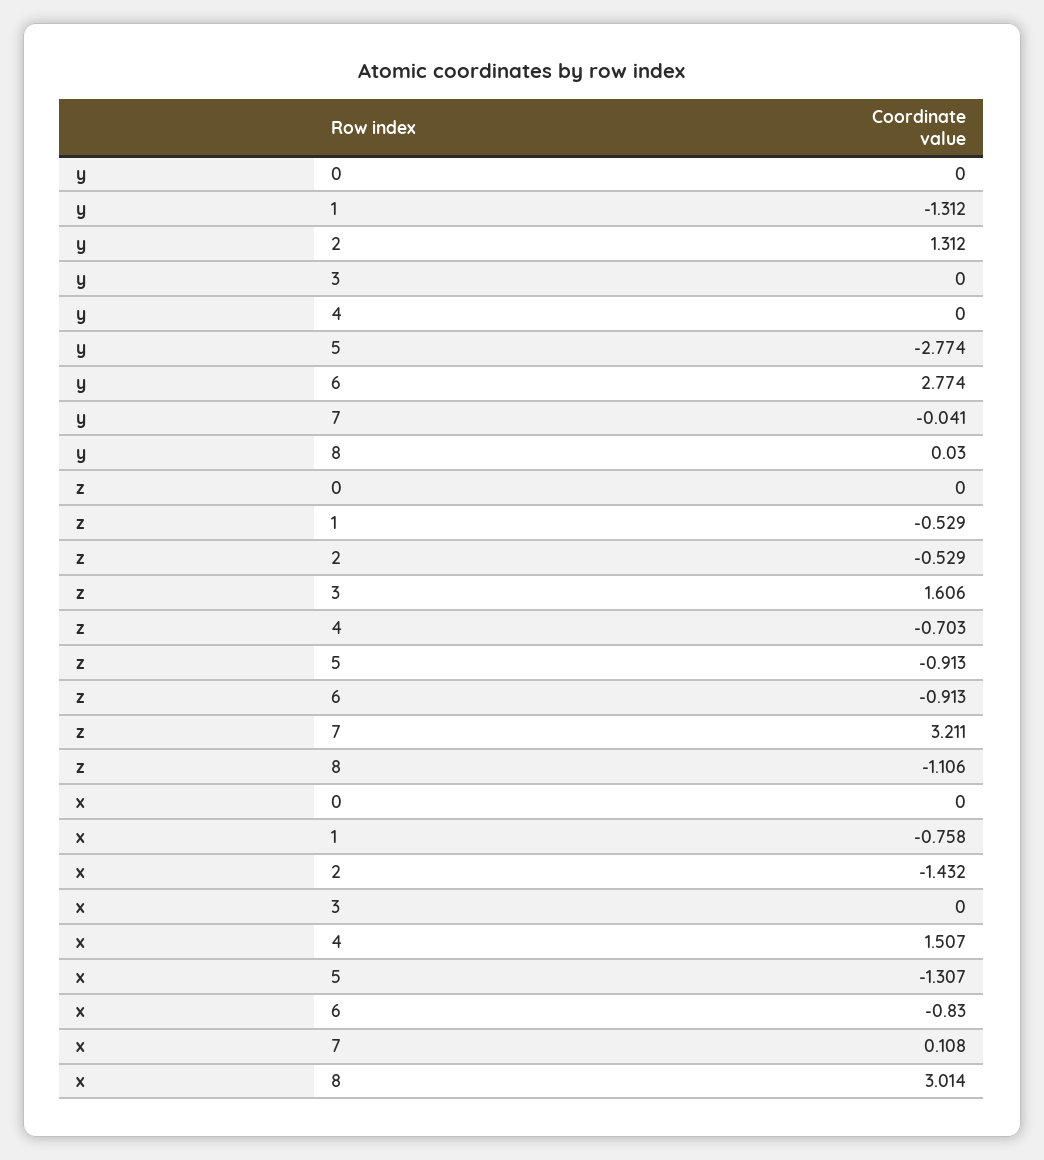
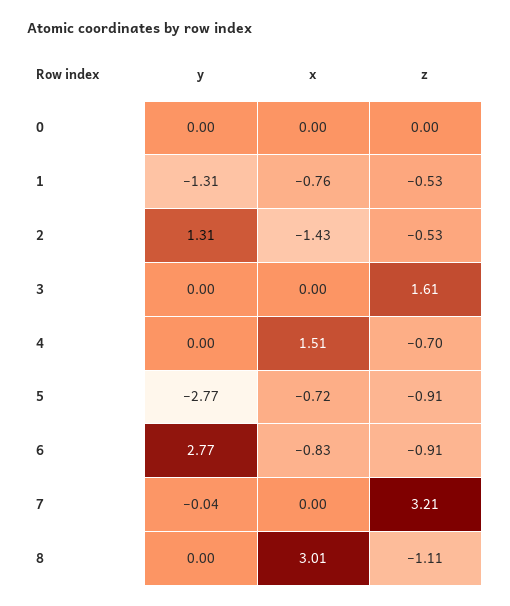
y, 8: 0.03 -> 0
x, 5: -1.307 -> -0.72
x, 7: 0.108 -> 0

